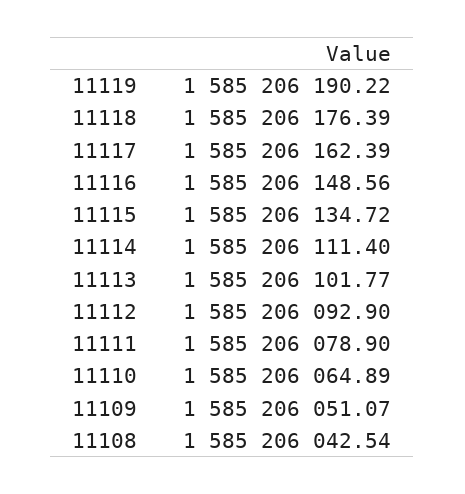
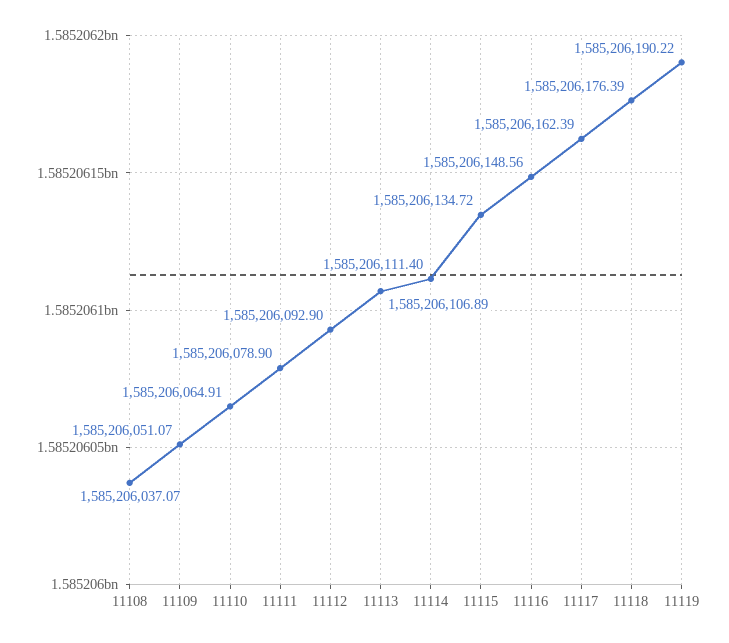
11113: 1585206101.77 -> 1585206106.89
11110: 1585206064.89 -> 1585206064.91
11108: 1585206042.54 -> 1585206037.07

